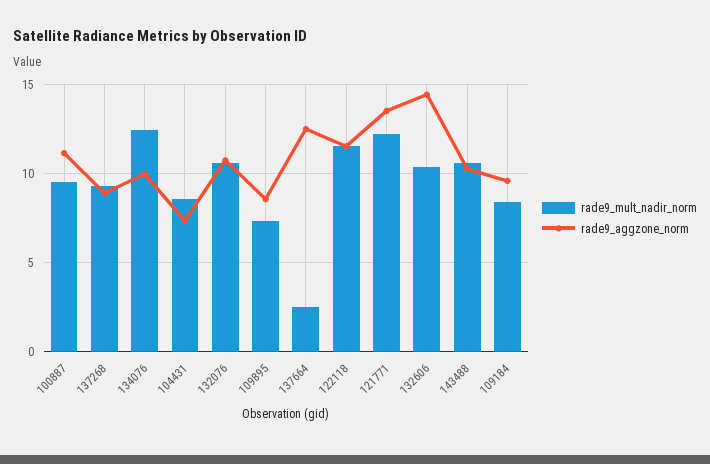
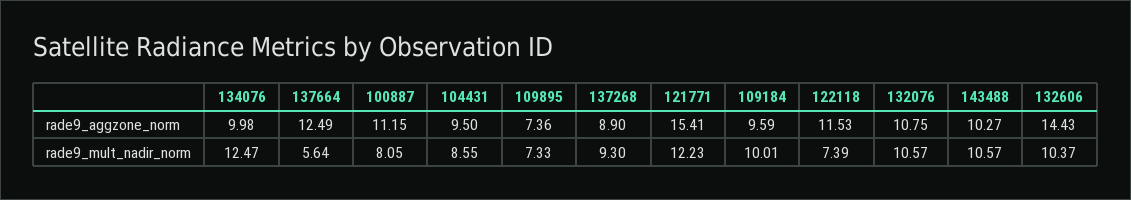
rade9_mult_nadir_norm, 100887: 9.5 -> 8.05
rade9_aggzone_norm, 104431: 7.5 -> 9.5
rade9_aggzone_norm, 109895: 8.5 -> 7.36
rade9_mult_nadir_norm, 137664: 2.5 -> 5.64
rade9_mult_nadir_norm, 122118: 11.5 -> 7.39
rade9_aggzone_norm, 121771: 13.5 -> 15.41
rade9_mult_nadir_norm, 109184: 8.5 -> 10.01

